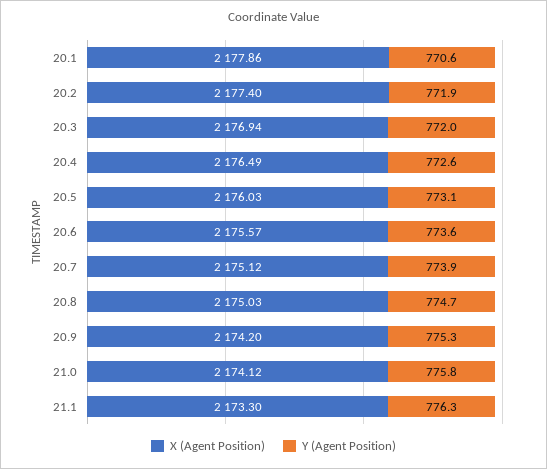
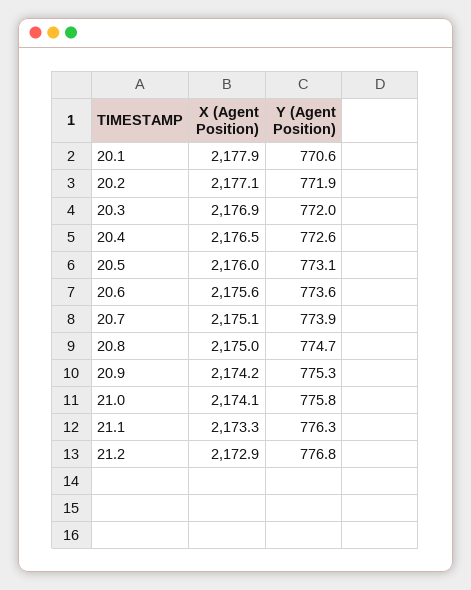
X (Agent Position), 20.2: 2177.4 -> 2177.1
X (Agent Position), 21.2: none -> 2172.9
Y (Agent Position), 21.2: none -> 776.8

